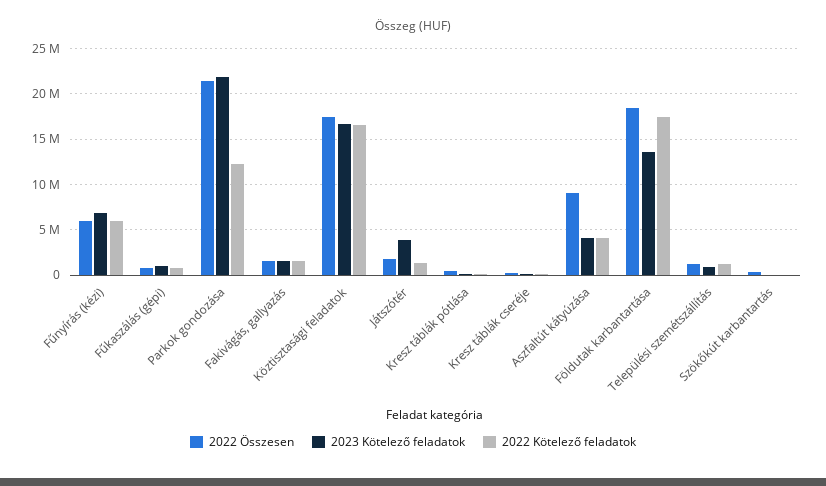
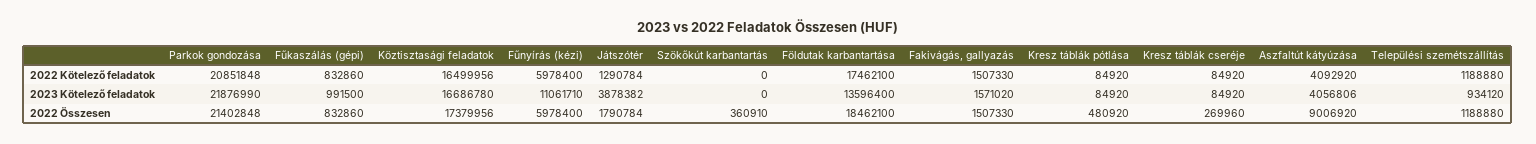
2023 Kötelező feladatok, Fűnyírás (kézi): 7000000 -> 11061710
2022 Kötelező feladatok, Parkok gondozása: 12000000 -> 20851848

